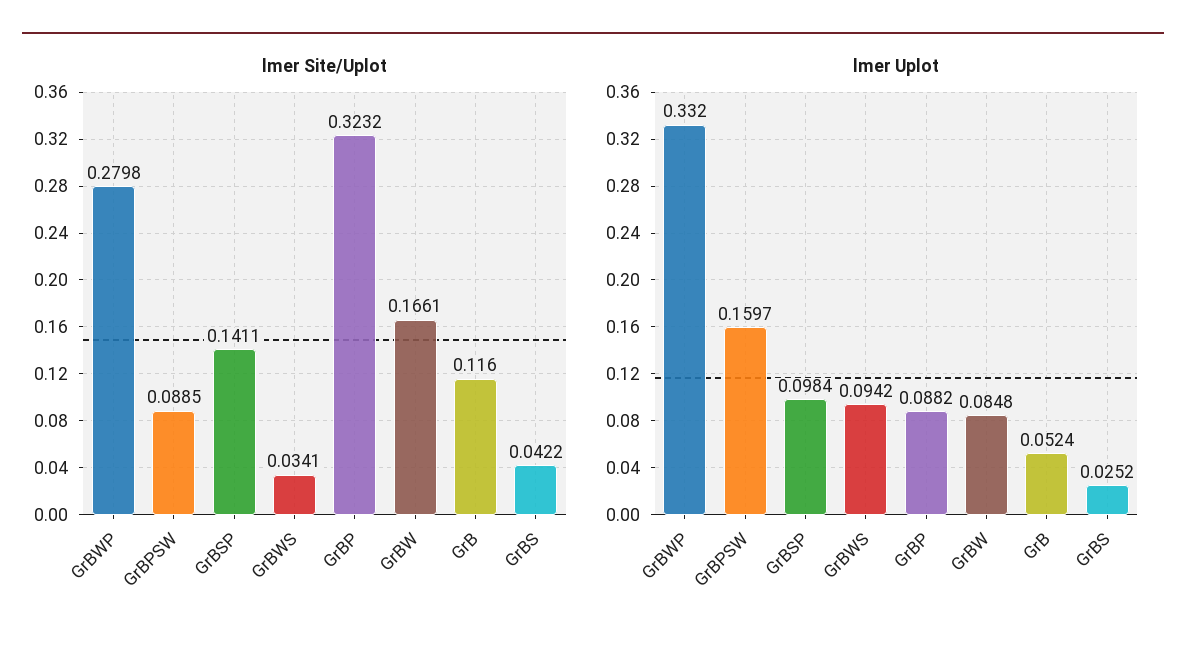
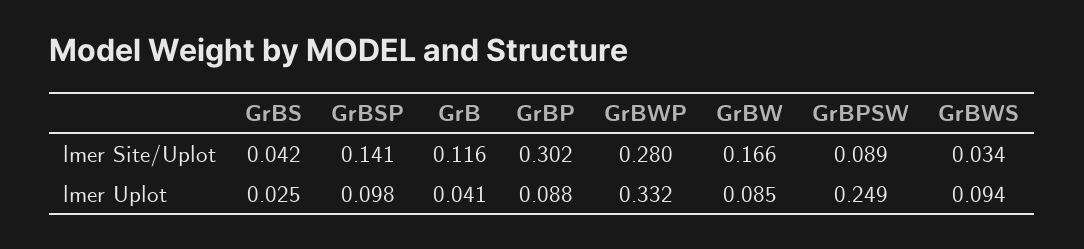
lmer Site/Uplot, GrBP: 0.3232 -> 0.302
lmer Uplot, GrBPSW: 0.1597 -> 0.249
lmer Uplot, GrB: 0.0524 -> 0.041

